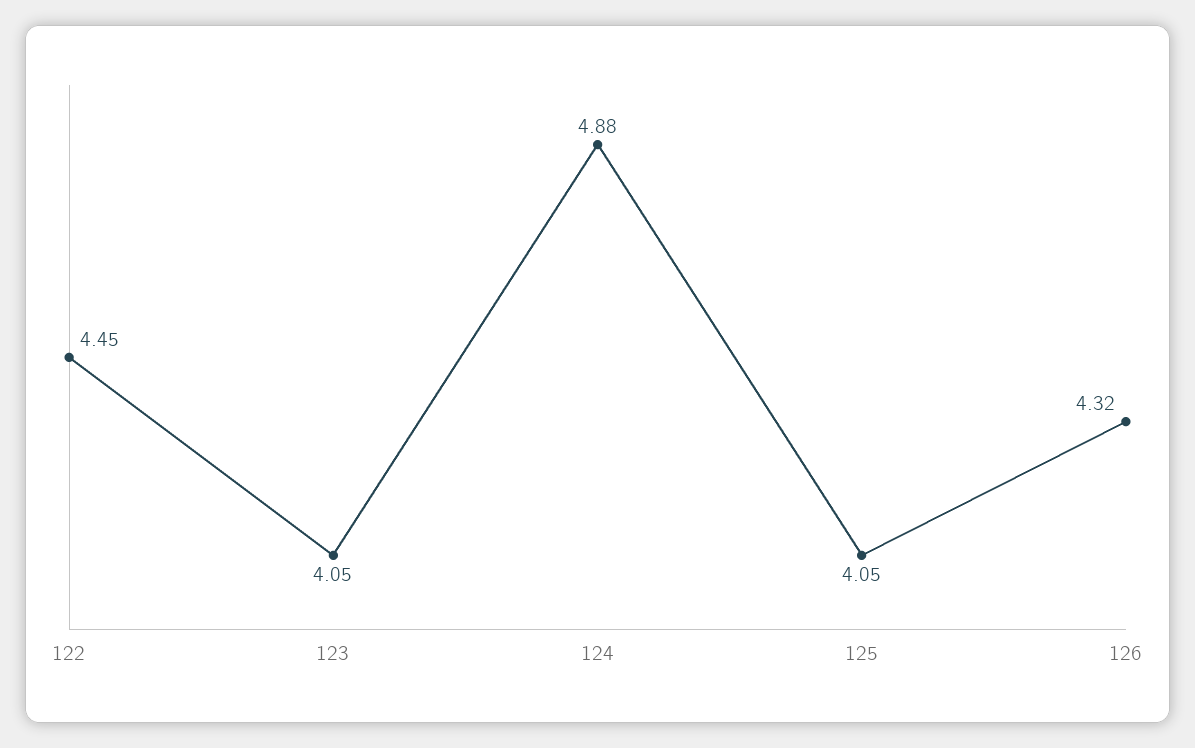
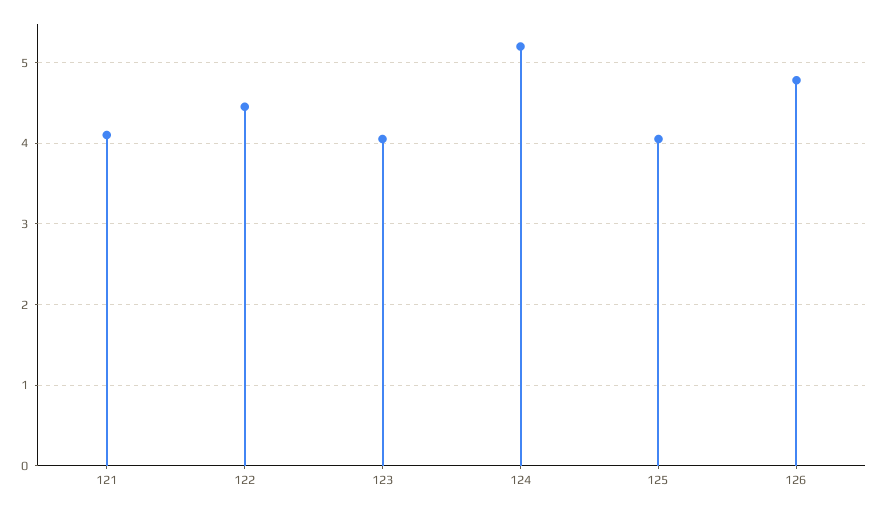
124: 4.88 -> 5.2
126: 4.32 -> 4.8
121: none -> 4.1

